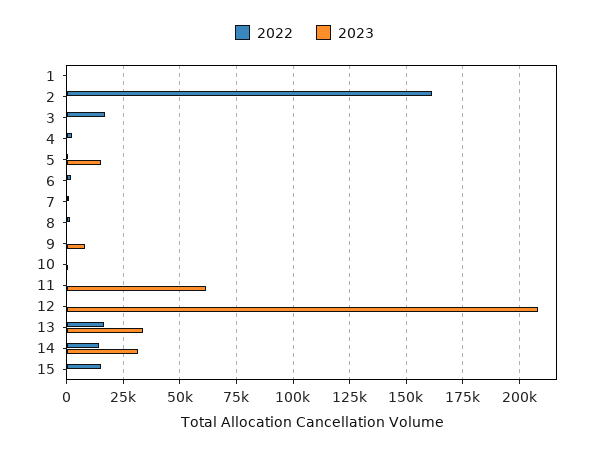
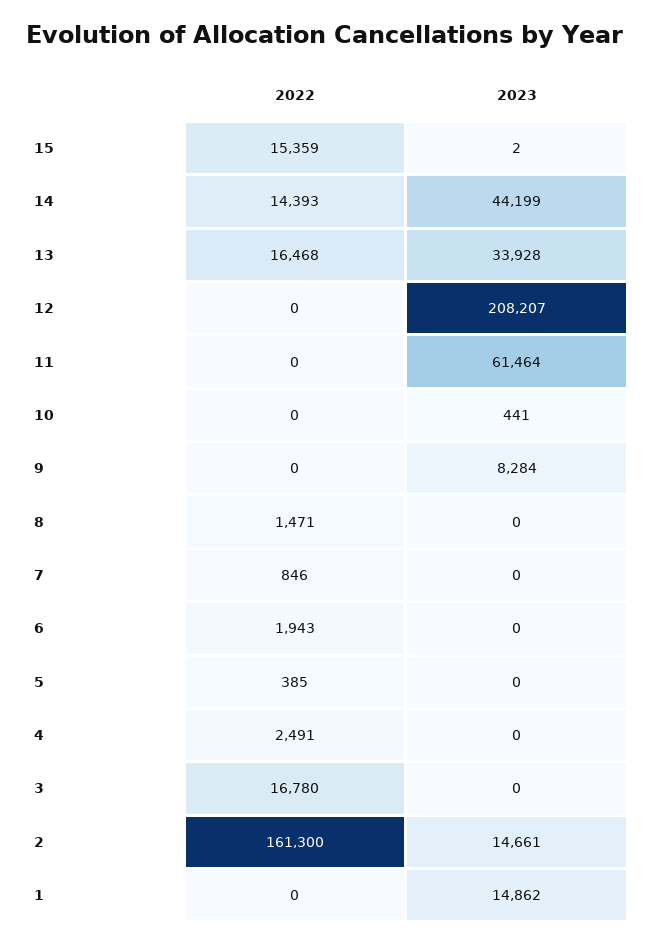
2023, 1: 0 -> 14862
2023, 2: 0 -> 14661
2023, 5: 15000 -> 0
2023, 14: 30000 -> 44199

